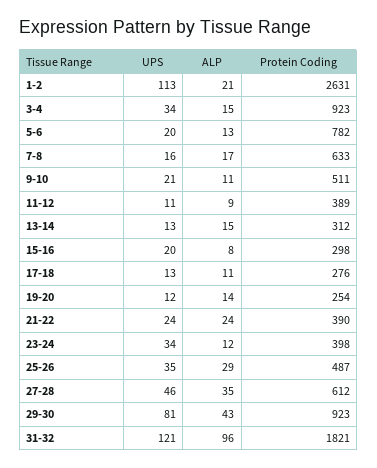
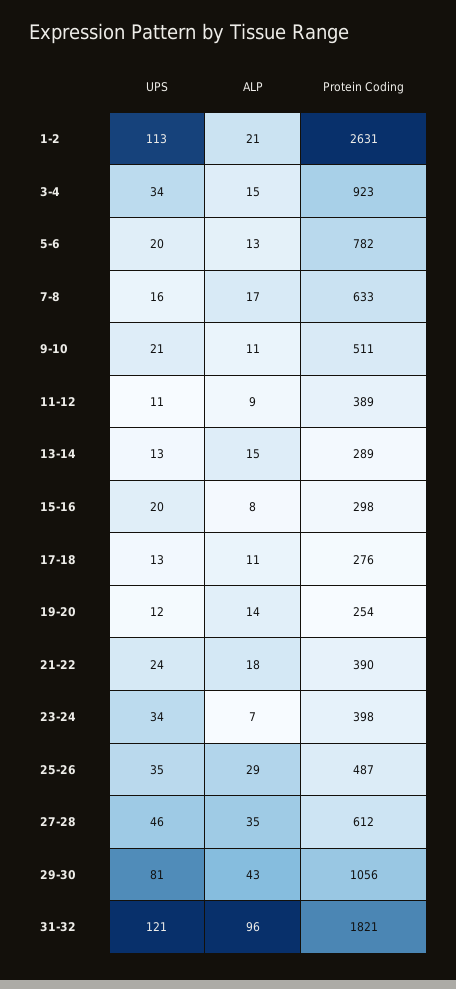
Protein Coding, 13-14: 312 -> 289
ALP, 21-22: 24 -> 18
ALP, 23-24: 12 -> 7
Protein Coding, 29-30: 923 -> 1056

